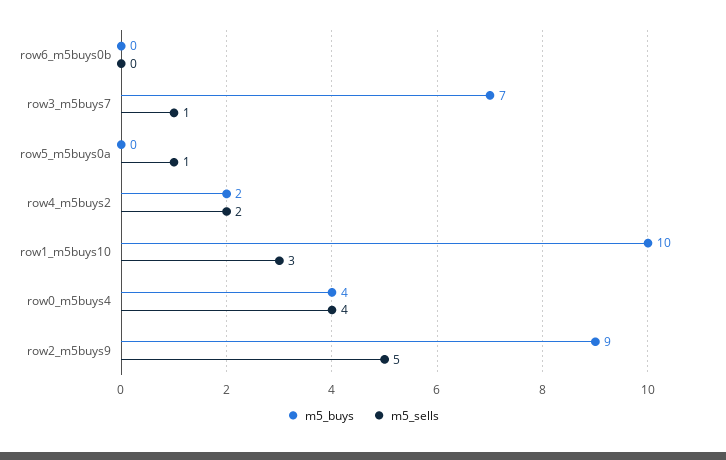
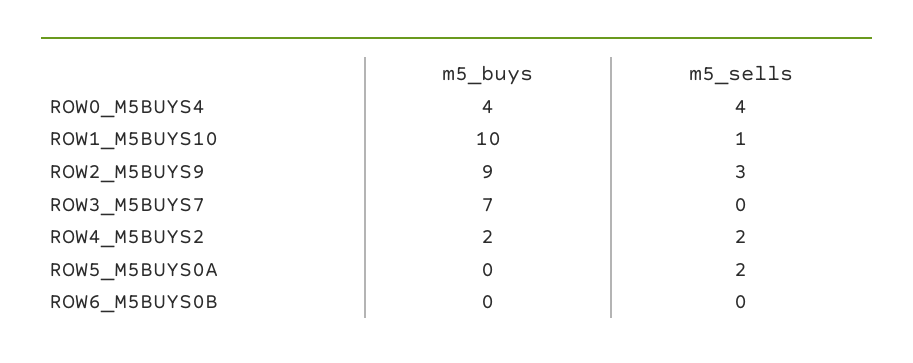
m5_sells, row3_m5buys7: 1 -> 0
m5_sells, row5_m5buys0a: 1 -> 2
m5_sells, row1_m5buys10: 3 -> 1
m5_sells, row2_m5buys9: 5 -> 3

